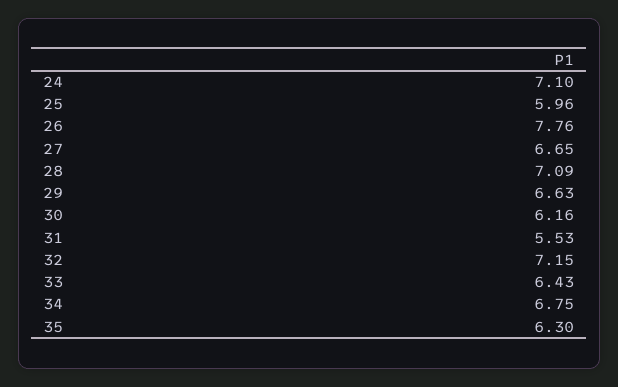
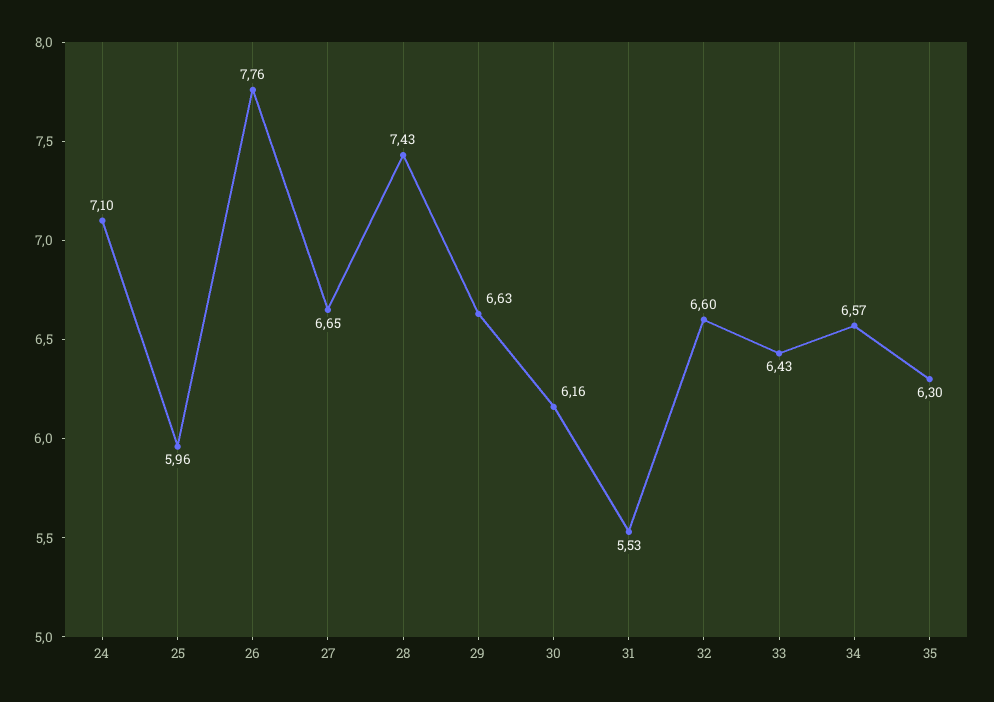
28: 7.09 -> 7.43
32: 7.15 -> 6.6
34: 6.75 -> 6.57

